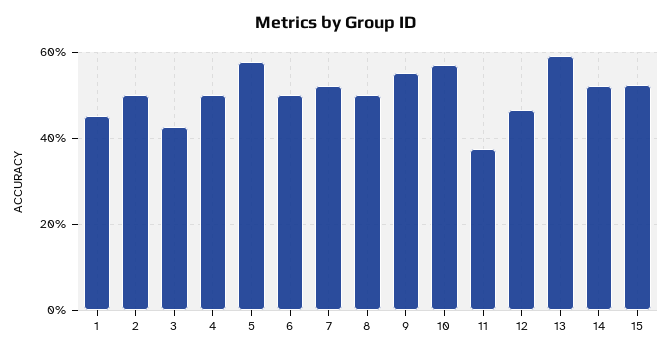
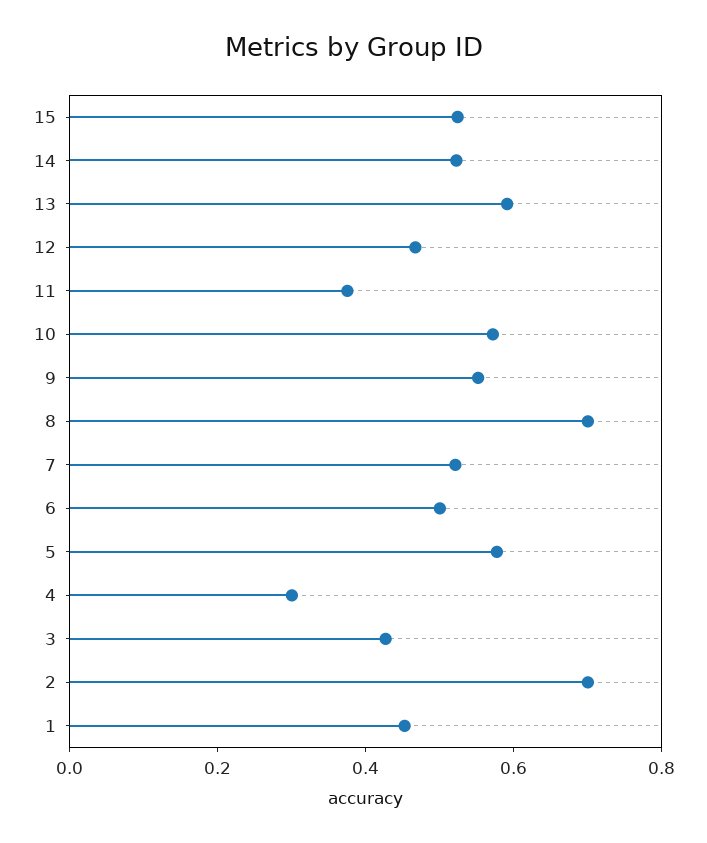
2: 0.5 -> 0.7
4: 0.5 -> 0.3
8: 0.5 -> 0.7

